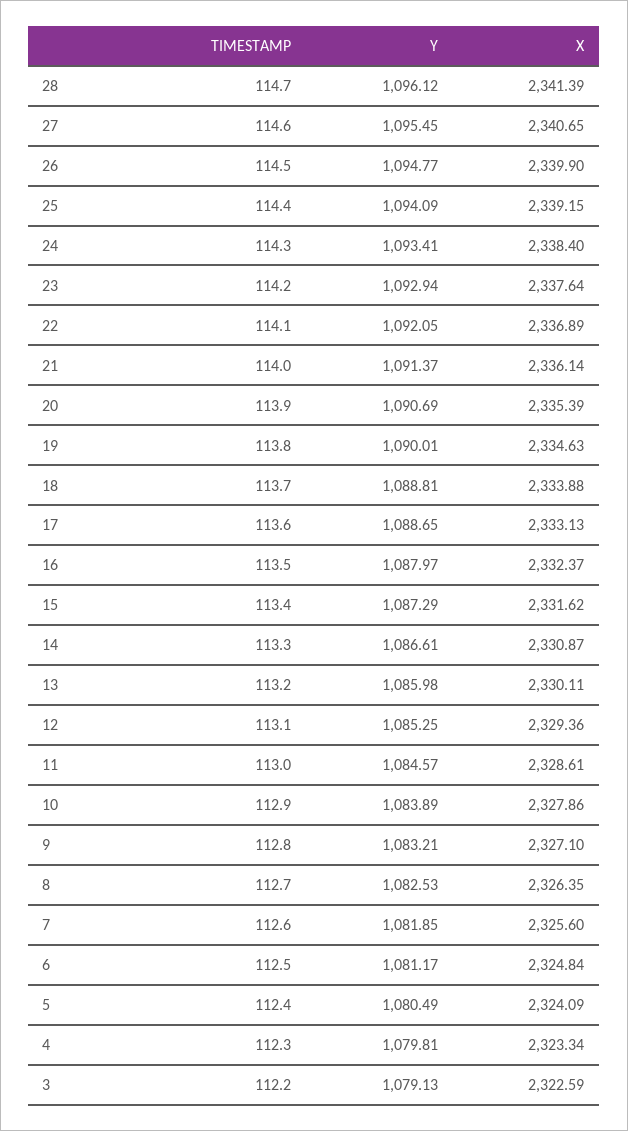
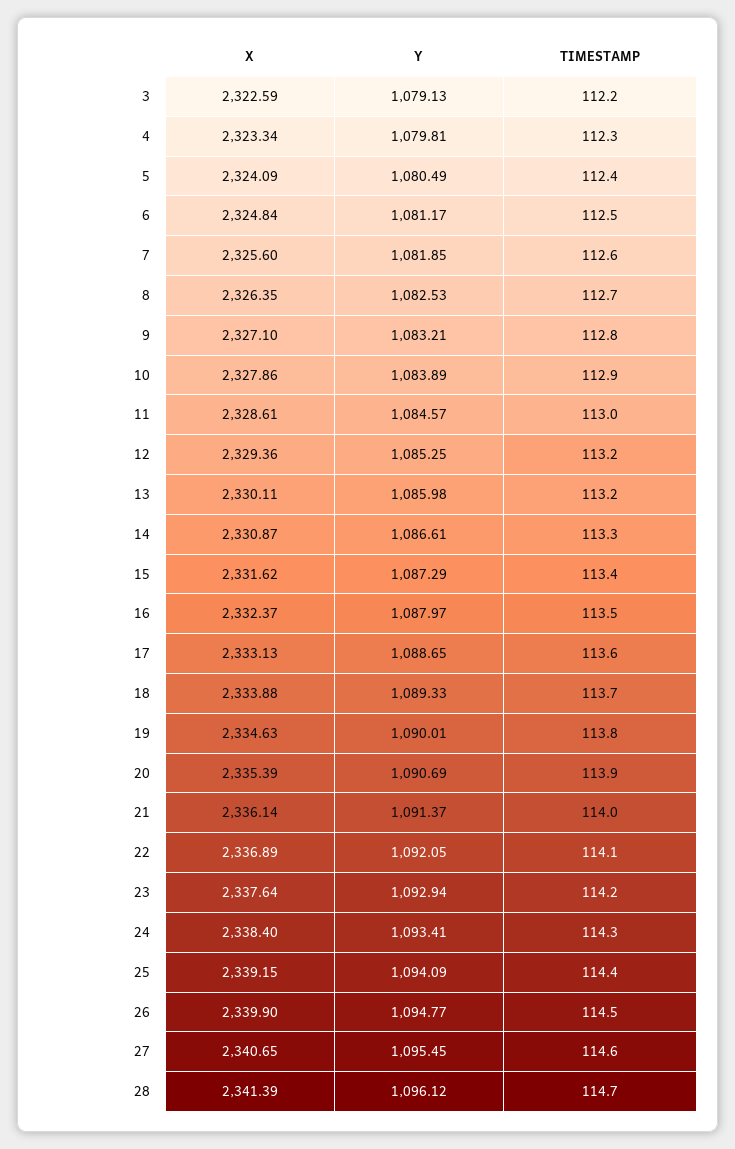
Y, 18: 1088.81 -> 1089.33
TIMESTAMP, 12: 113.1 -> 113.2

